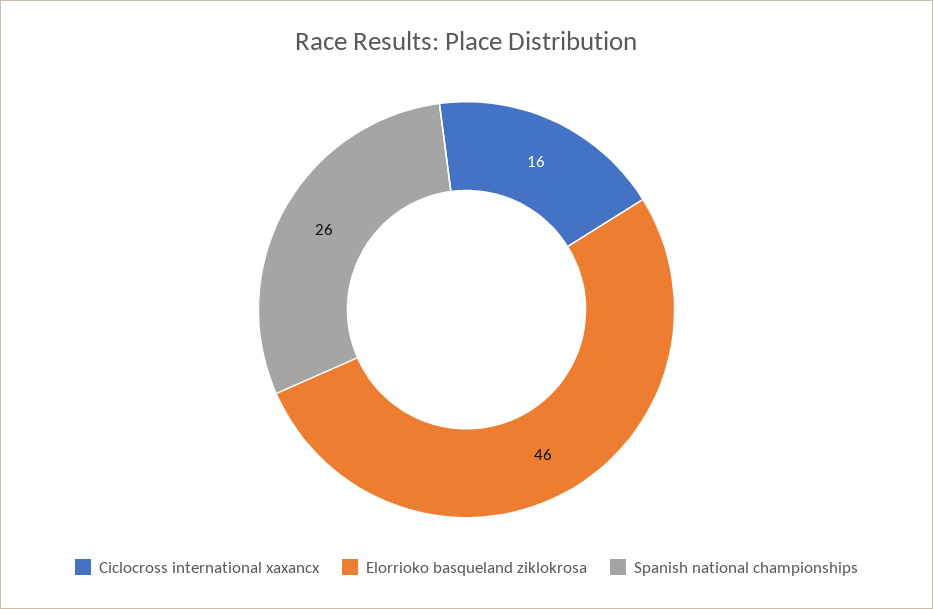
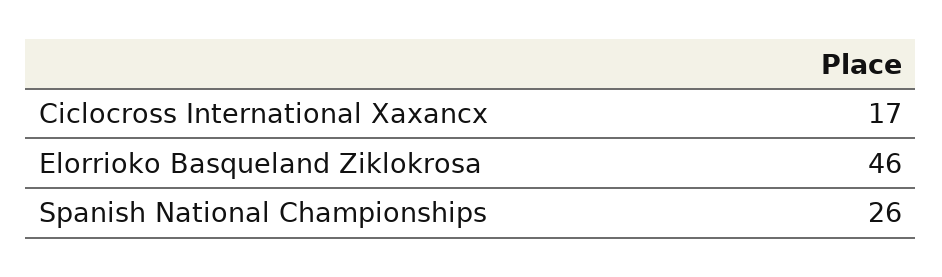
Ciclocross international xaxancx: 16 -> 17

